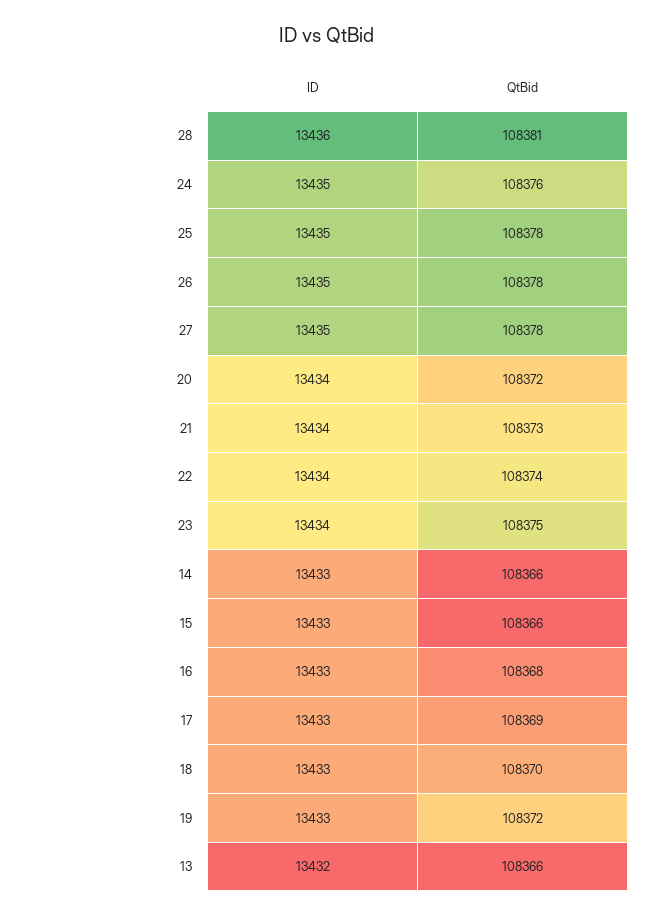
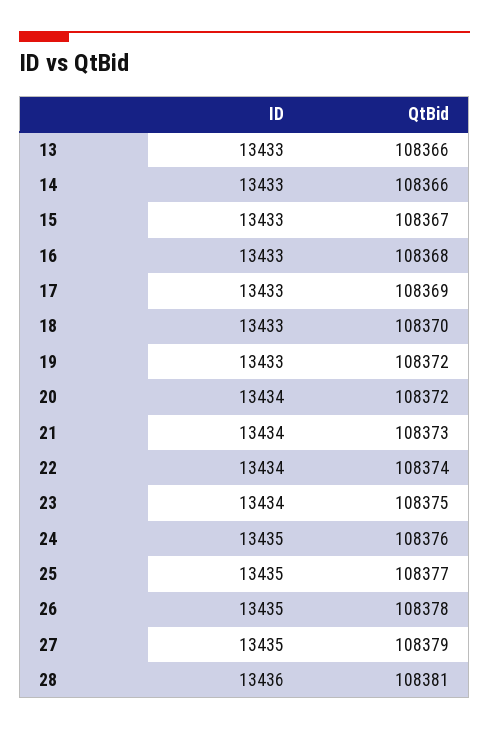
QtBid, 25: 108378 -> 108377
QtBid, 27: 108378 -> 108379
QtBid, 15: 108366 -> 108367
ID, 13: 13432 -> 13433

